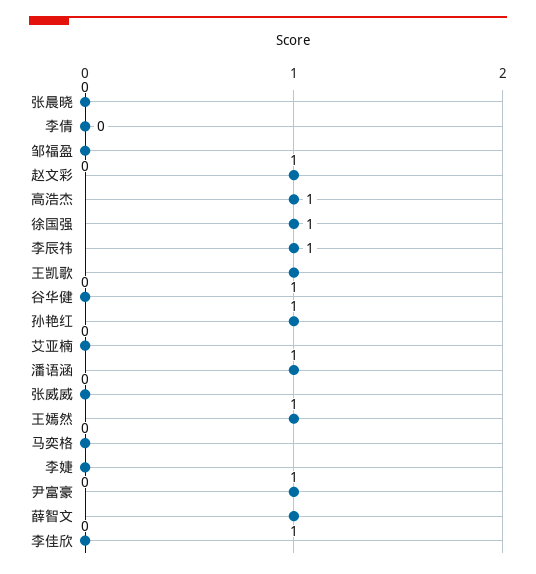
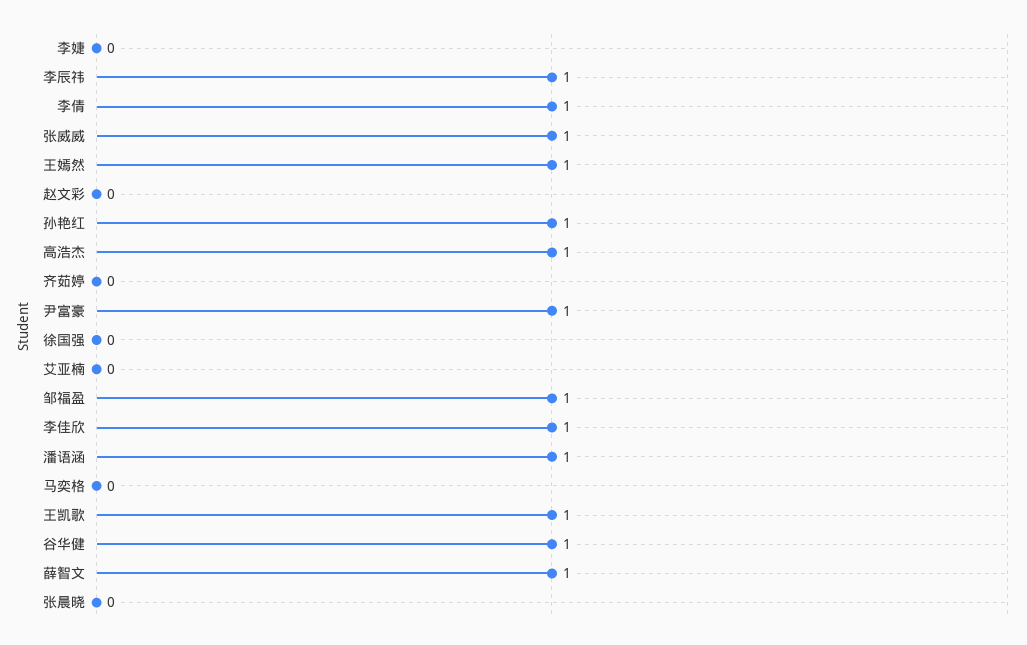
李倩: 0 -> 1
邹福盈: 0 -> 1
赵文彩: 1 -> 0
徐国强: 1 -> 0
谷华健: 0 -> 1
张威威: 0 -> 1
李佳欣: 0 -> 1
齐茹婷: none -> 0

